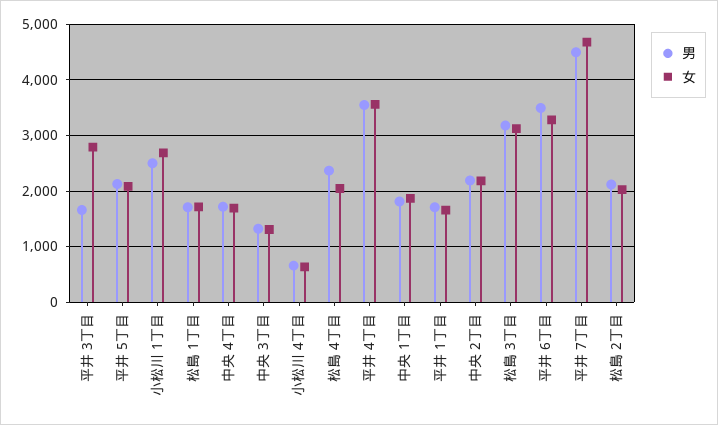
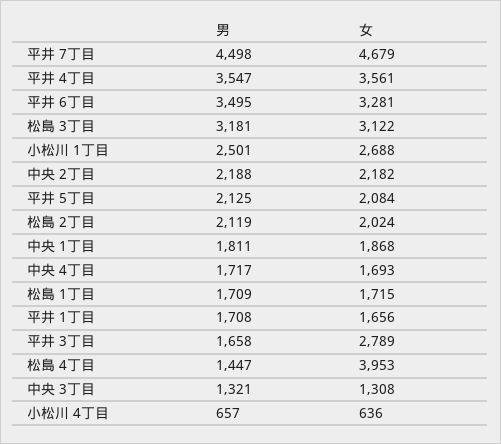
男, 松島 4丁目: 2400 -> 1447
女, 松島 4丁目: 2000 -> 3953

